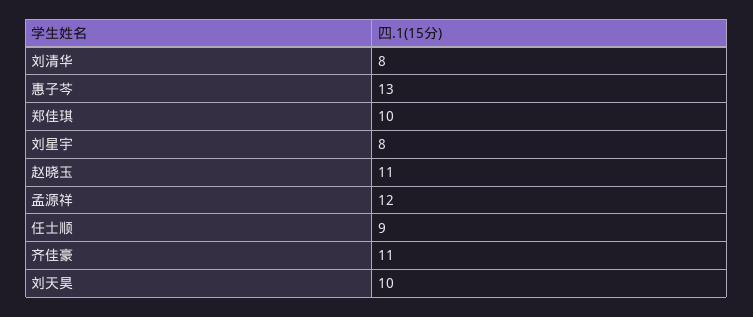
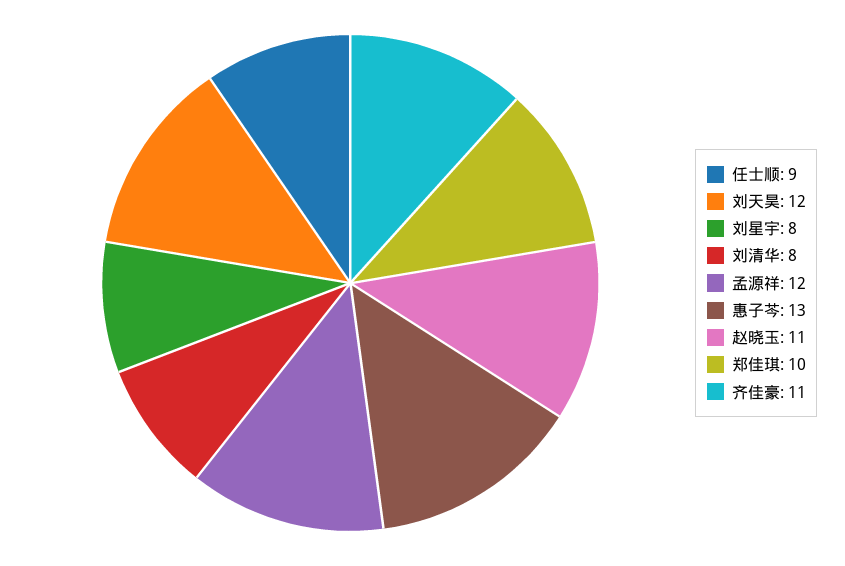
刘天昊: 10 -> 12

